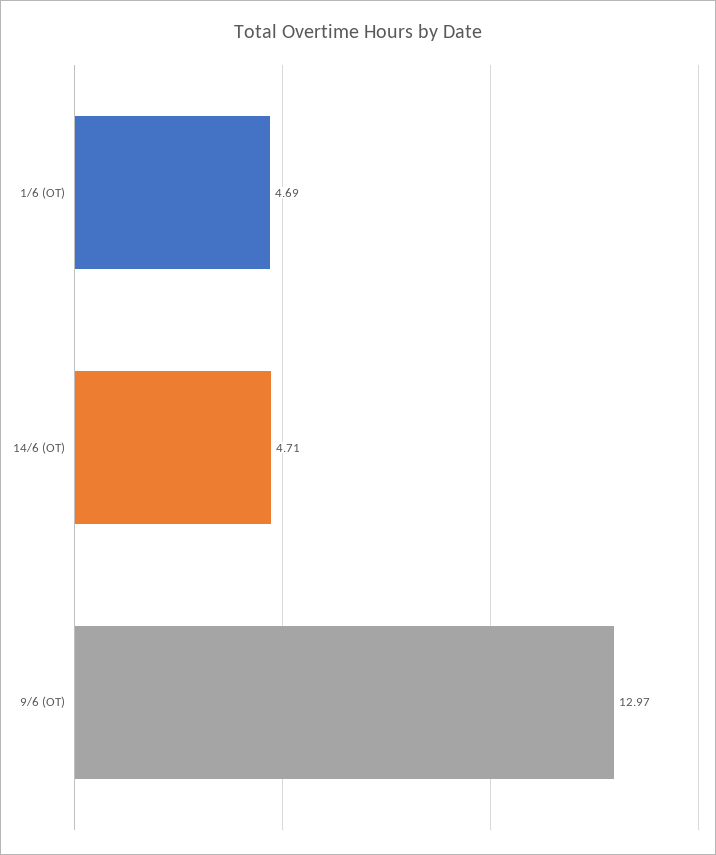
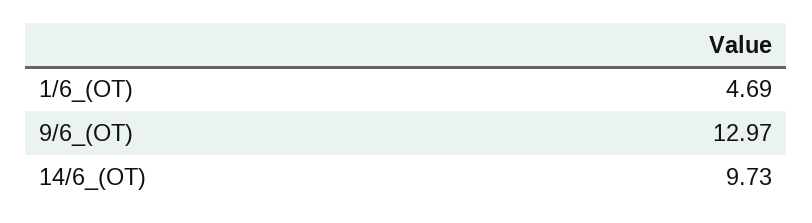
14/6 (OT): 4.71 -> 9.73

